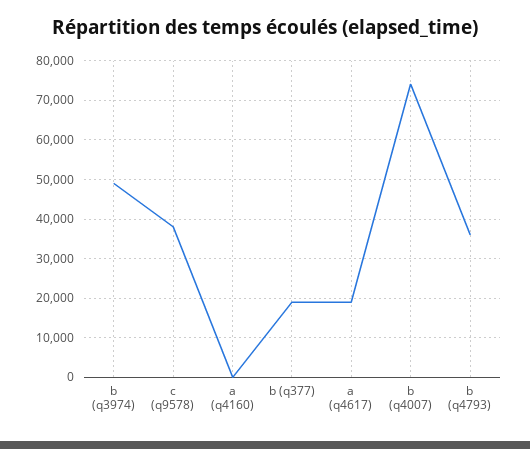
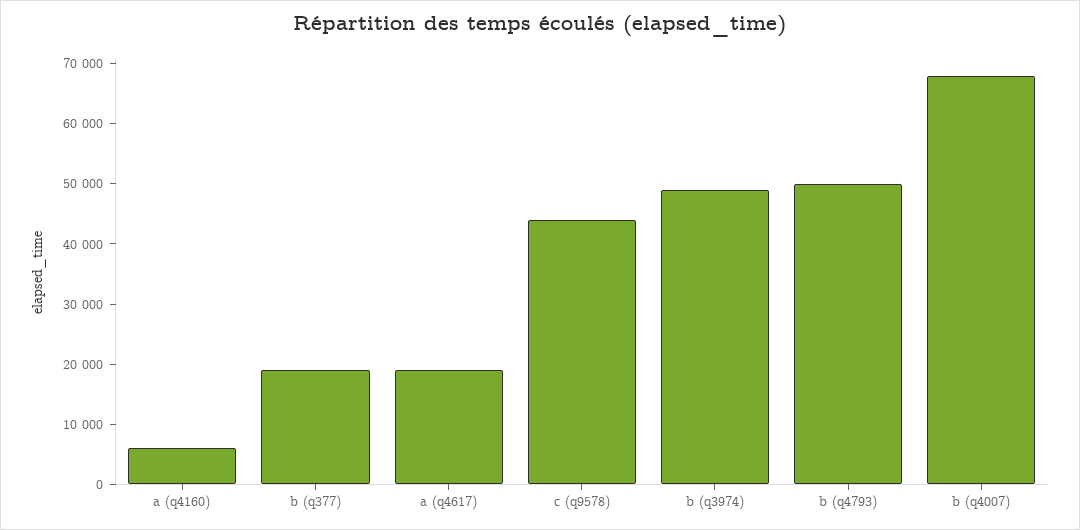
c (q9578): 38000 -> 44000
a (q4160): 0 -> 6000
b (q4007): 74000 -> 68000
b (q4793): 36000 -> 50000

